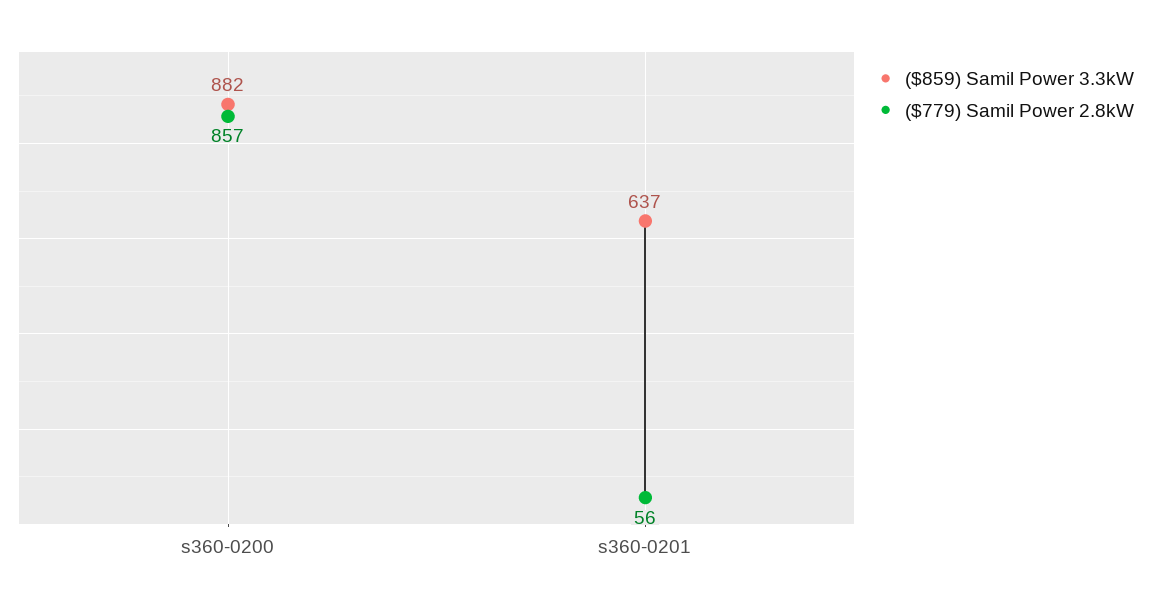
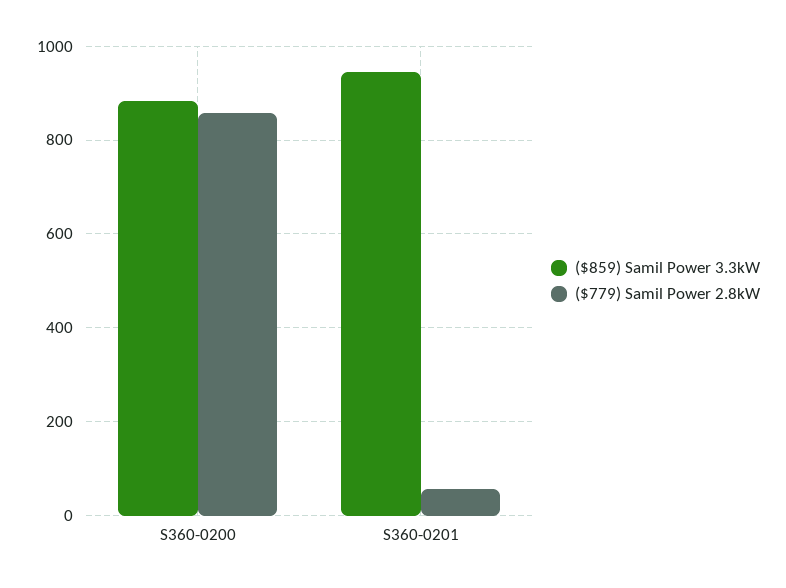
($859) Samil Power 3.3kW, s360-0201: 637 -> 940

